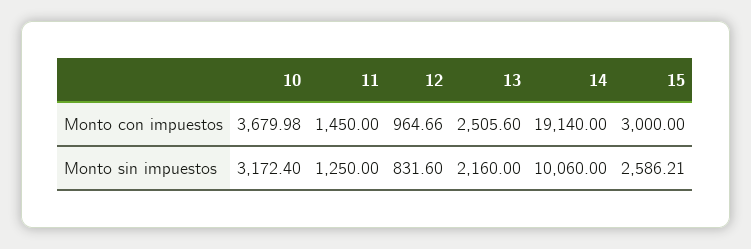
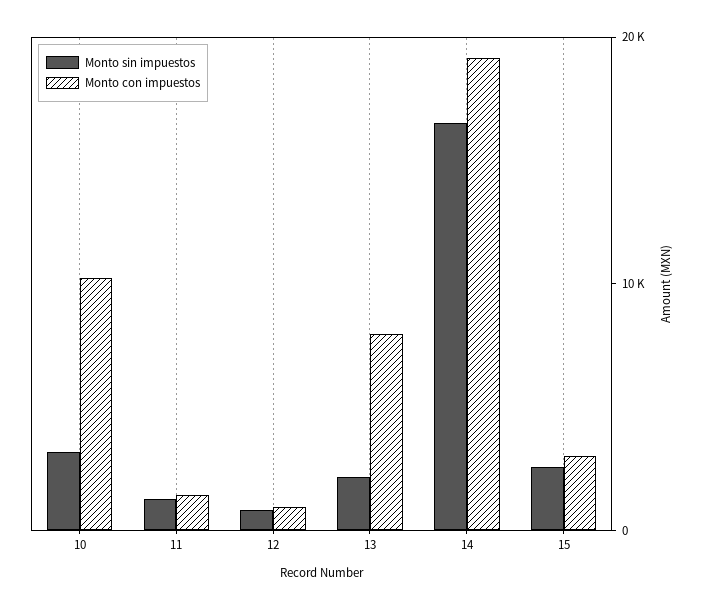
Monto con impuestos, 10: 3679.98 -> 10000
Monto con impuestos, 13: 2505.6 -> 8000
Monto sin impuestos, 14: 10060 -> 16000

